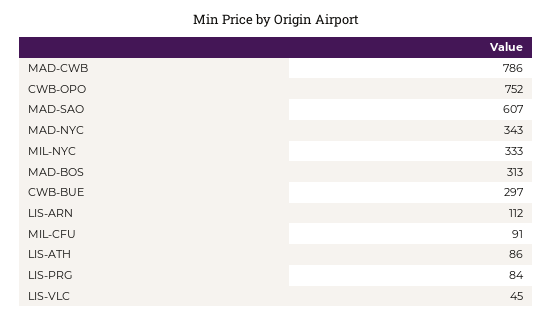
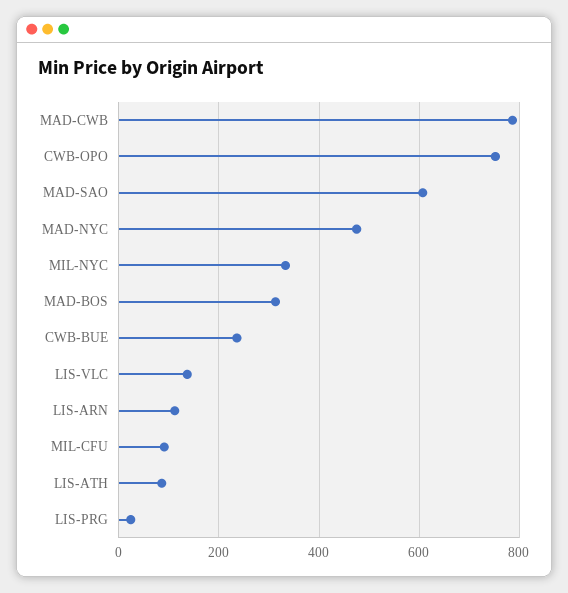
MAD-NYC: 343 -> 480
CWB-BUE: 297 -> 240
LIS-PRG: 84 -> 20
LIS-VLC: 45 -> 140

